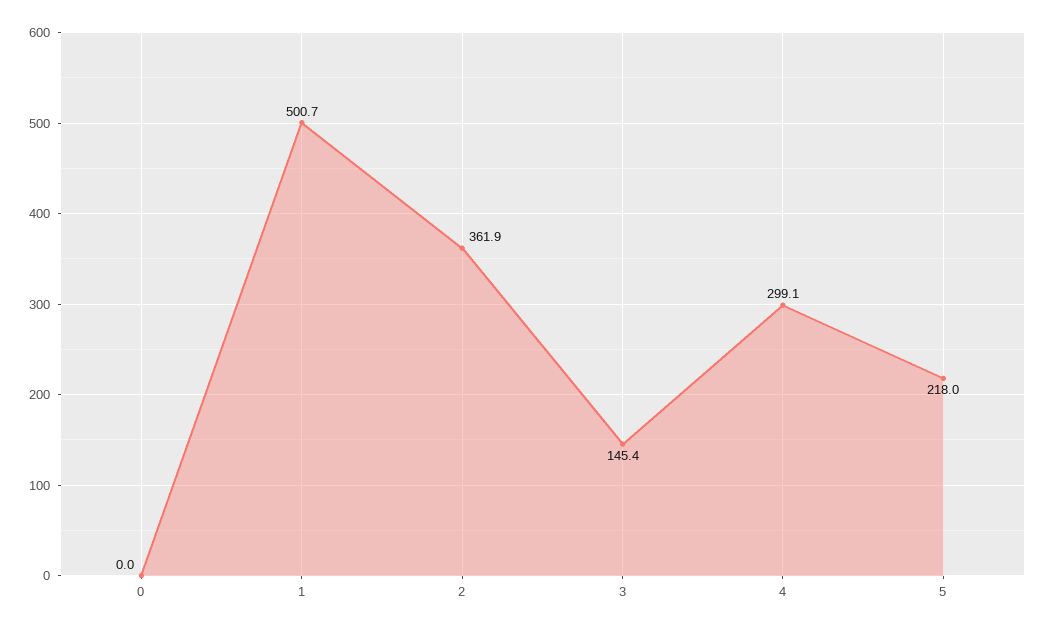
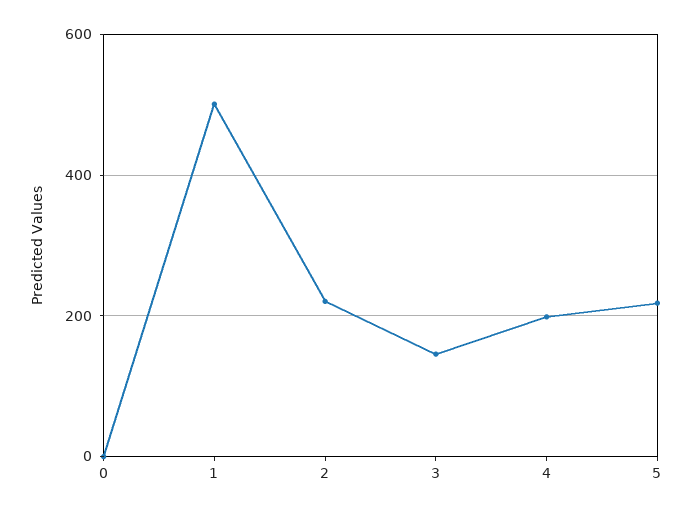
2: 361.9 -> 220
4: 299.1 -> 200

